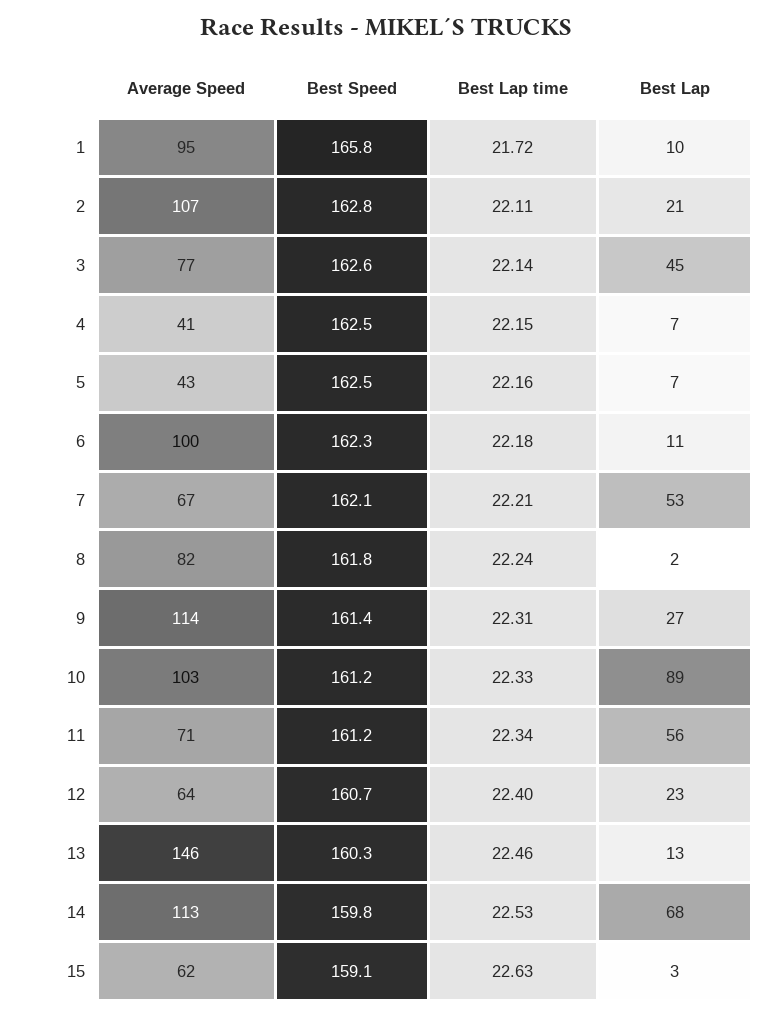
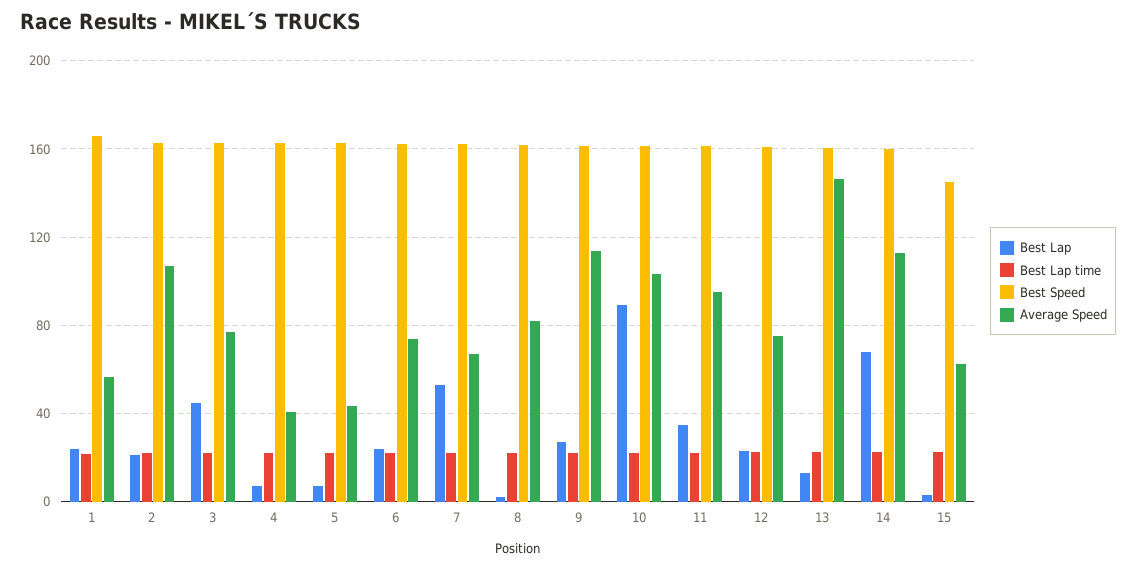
Average Speed, 1: 95 -> 55
Best Lap, 1: 10 -> 25
Average Speed, 6: 100 -> 75
Best Lap, 6: 11 -> 25
Average Speed, 11: 71 -> 95
Best Lap, 11: 56 -> 35
Average Speed, 12: 64 -> 75
Best Speed, 15: 159.1 -> 145

